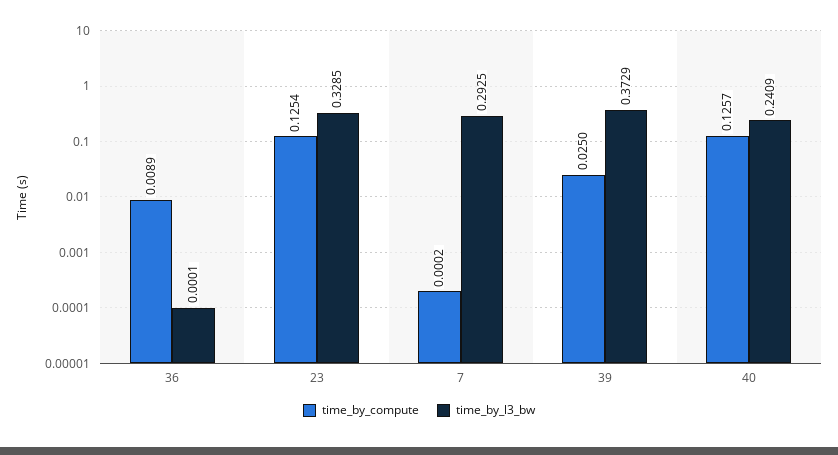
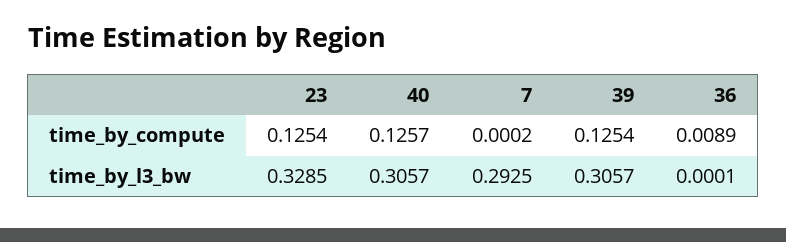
time_by_compute, 39: 0.025 -> 0.1254
time_by_l3_bw, 39: 0.3729 -> 0.3057
time_by_l3_bw, 40: 0.2409 -> 0.3057

